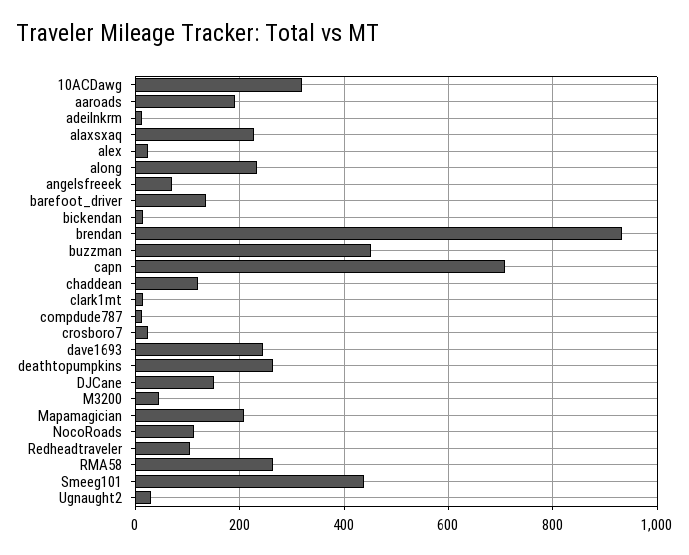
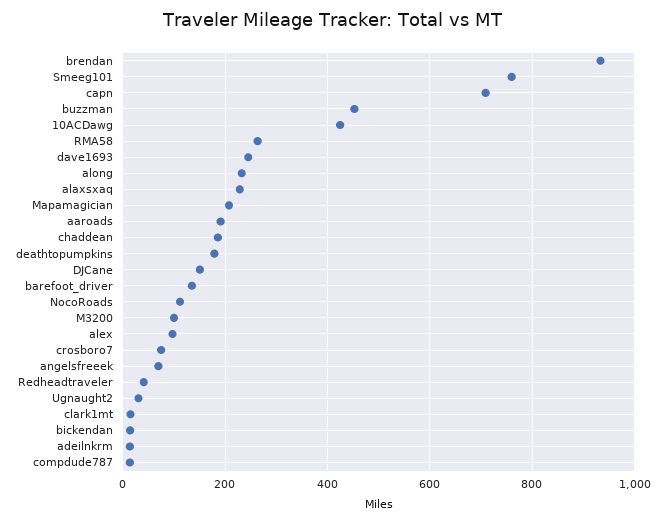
10ACDawg: 320 -> 420
alex: 20 -> 100
chaddean: 120 -> 180
crosboro7: 20 -> 80
deathtopumpkins: 260 -> 180
M3200: 40 -> 100
Redheadtraveler: 100 -> 40
Smeeg101: 440 -> 760

